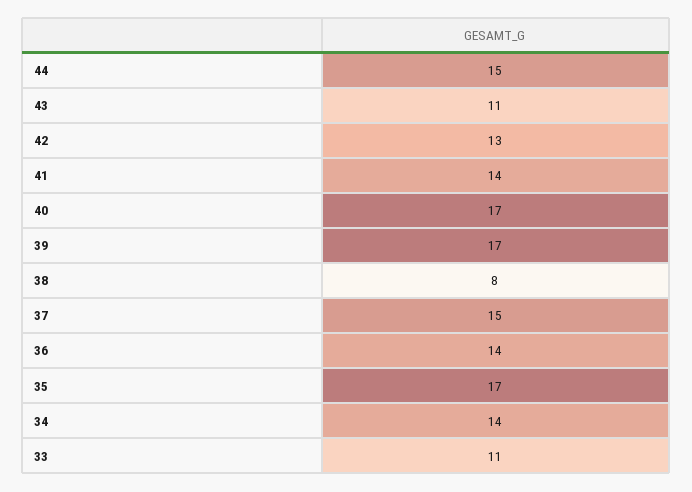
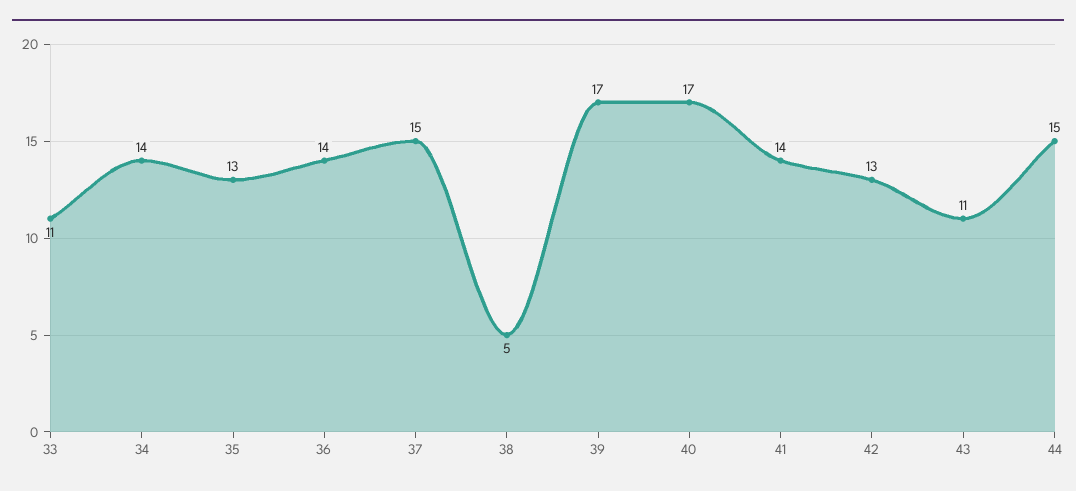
38: 8 -> 5
35: 17 -> 13

